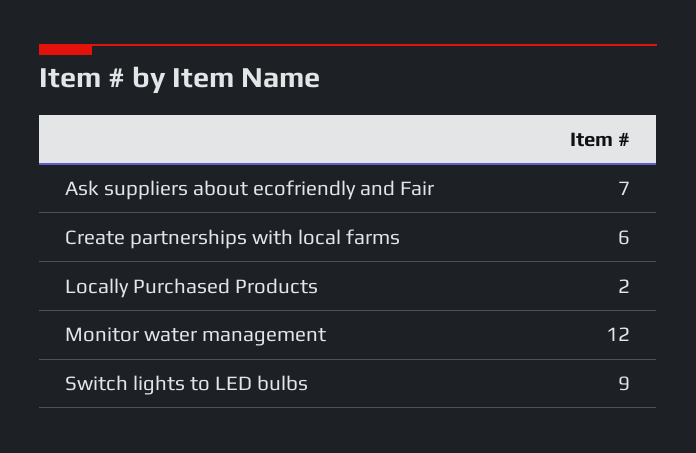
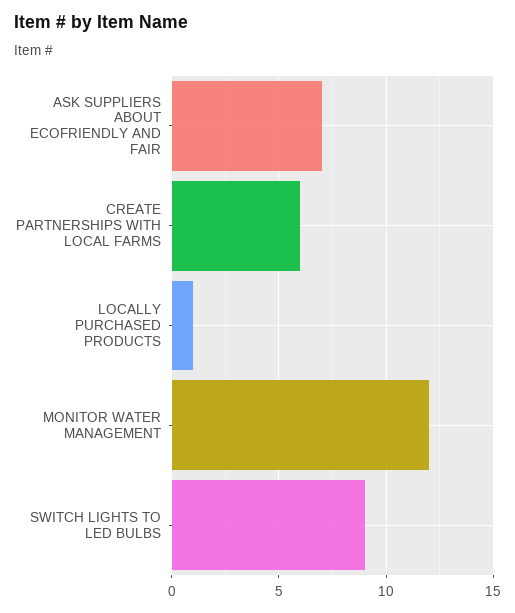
Locally Purchased Products: 2 -> 1

